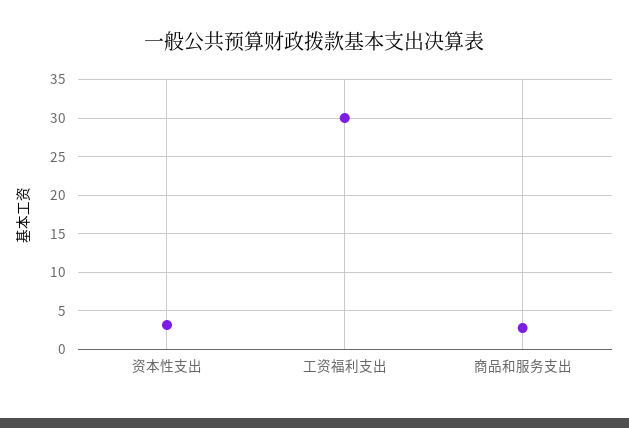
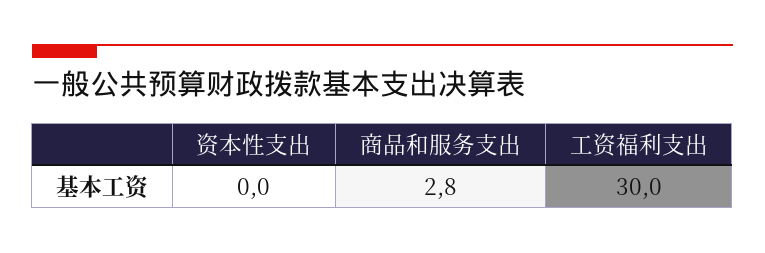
资本性支出: 3 -> 0

